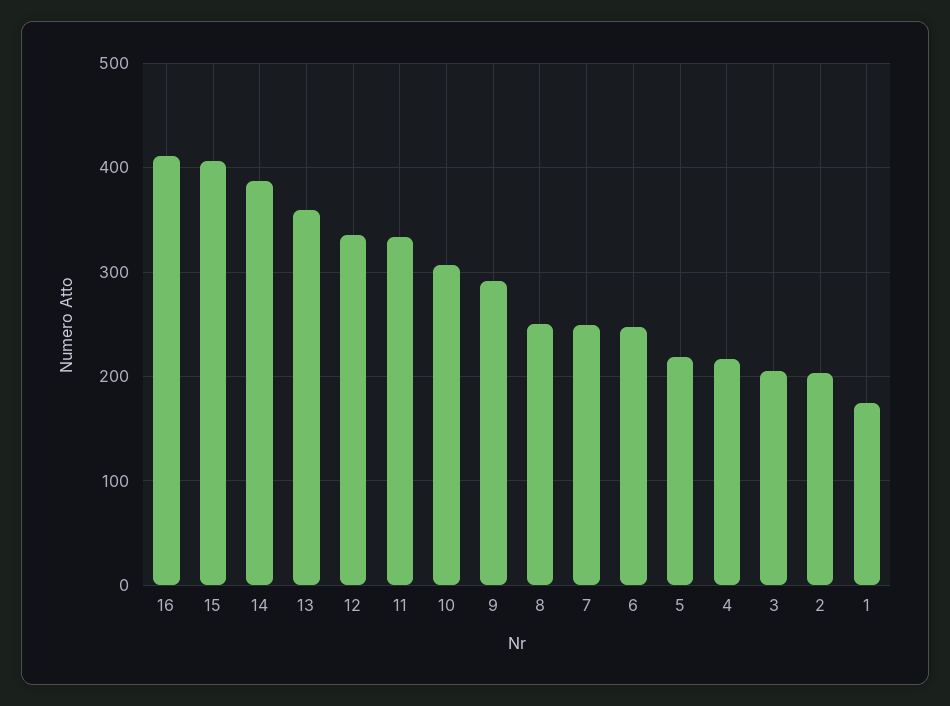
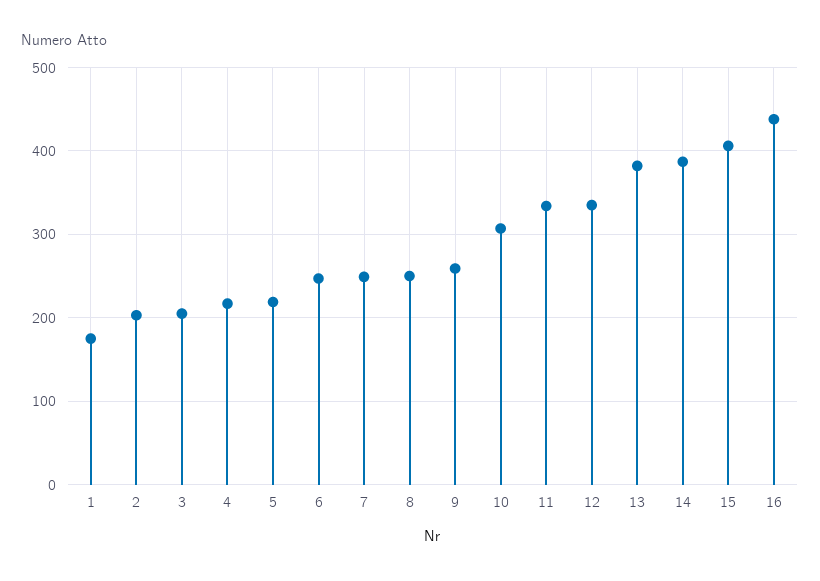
16: 410 -> 440
13: 360 -> 380
9: 290 -> 260

